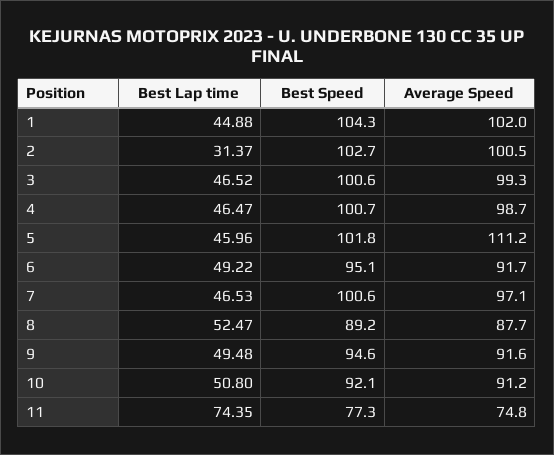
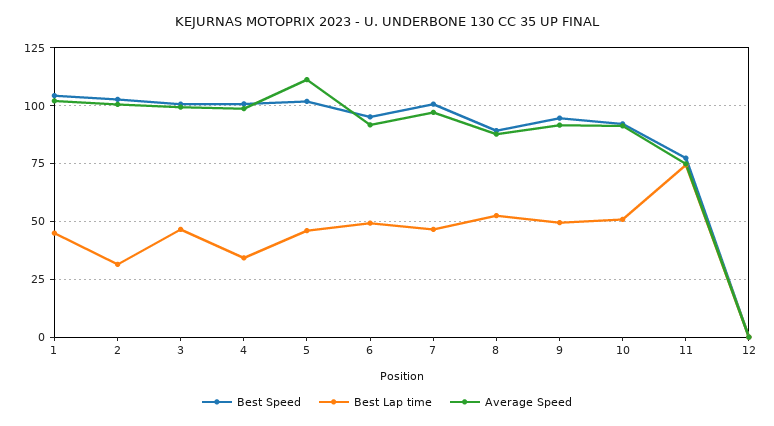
Best Lap time, 4: 46.47 -> 35
Best Speed, 12: none -> 0
Best Lap time, 12: none -> 0
Average Speed, 12: none -> 0

